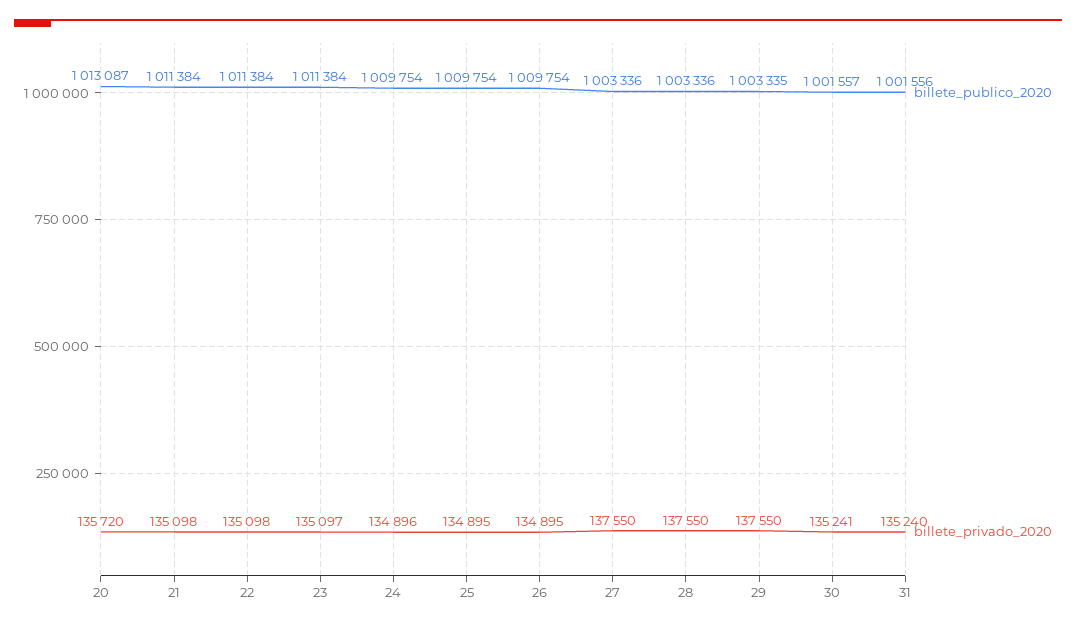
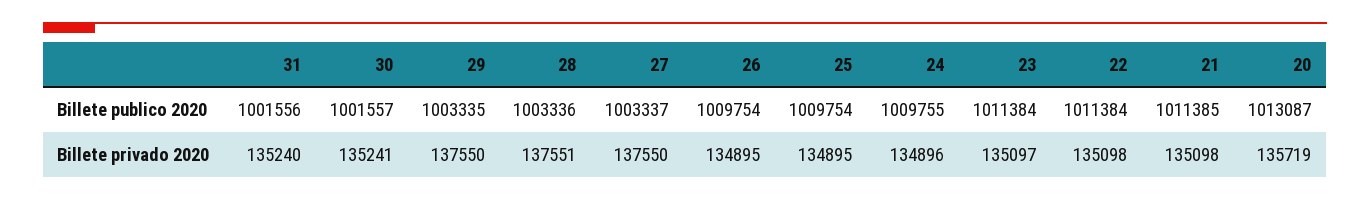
billete_privado_2020, 20: 135720 -> 135719
billete_publico_2020, 21: 1011384 -> 1011385
billete_publico_2020, 24: 1009754 -> 1009755
billete_publico_2020, 27: 1003336 -> 1003337
billete_privado_2020, 28: 137550 -> 137551

